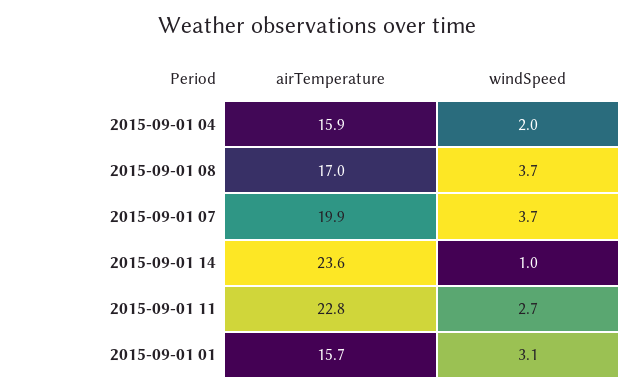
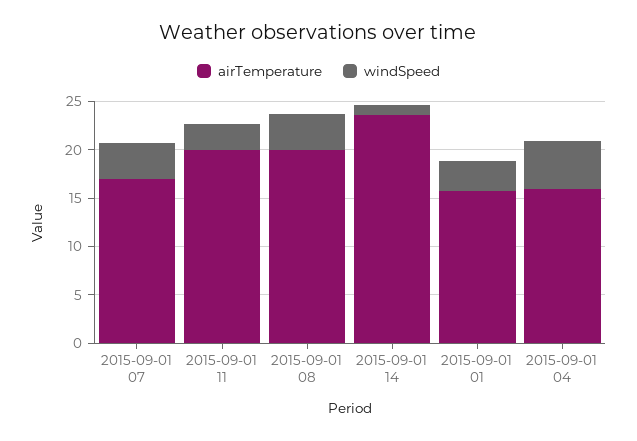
windSpeed, 2015-09-01 04: 2 -> 5
airTemperature, 2015-09-01 08: 17 -> 20
airTemperature, 2015-09-01 07: 19.9 -> 17
airTemperature, 2015-09-01 11: 22.8 -> 20

